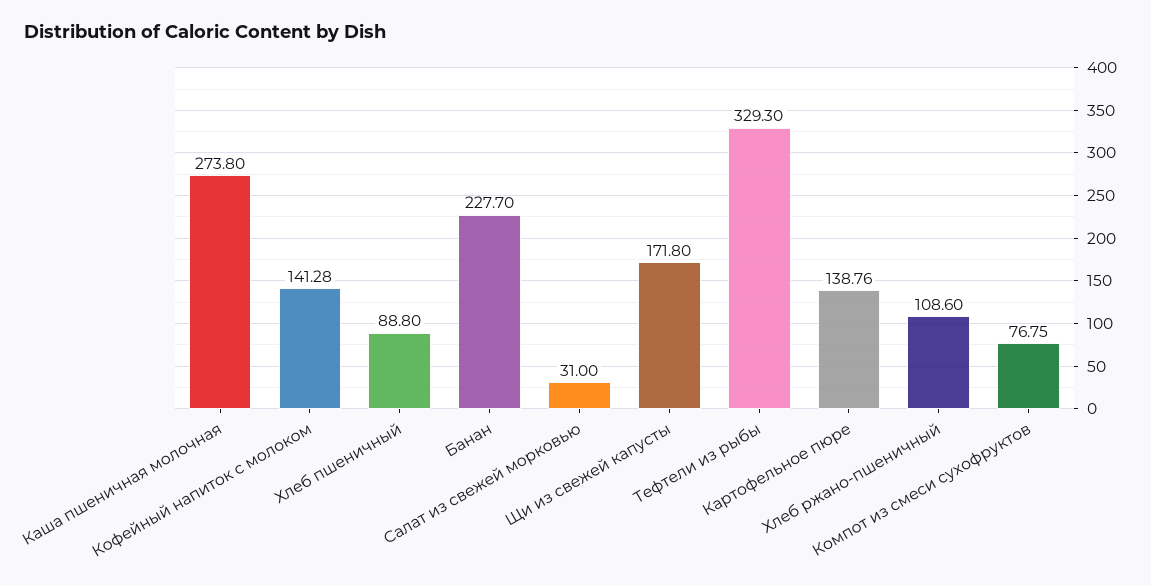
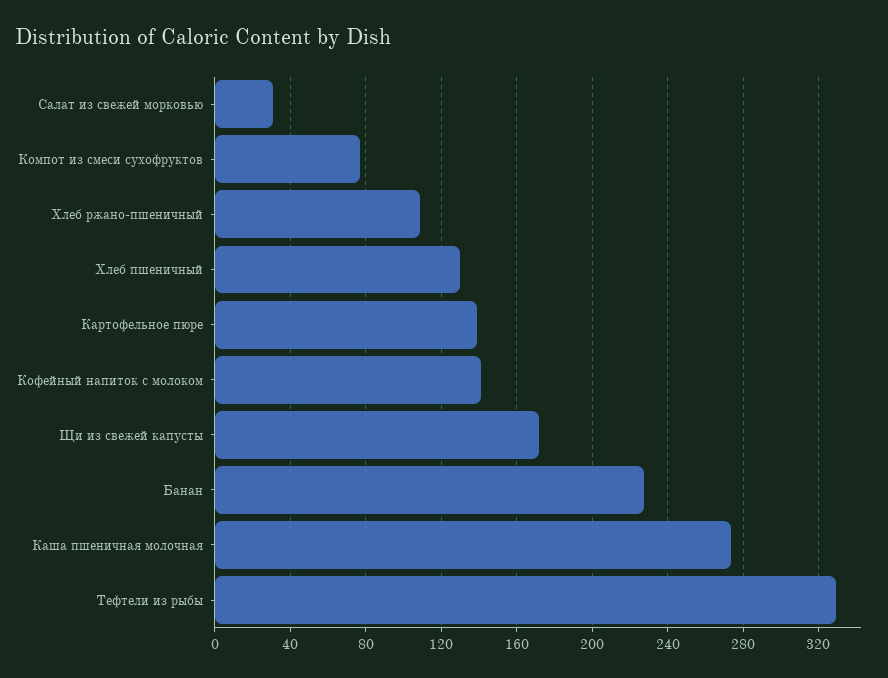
Хлеб пшеничный: 88.8 -> 130

